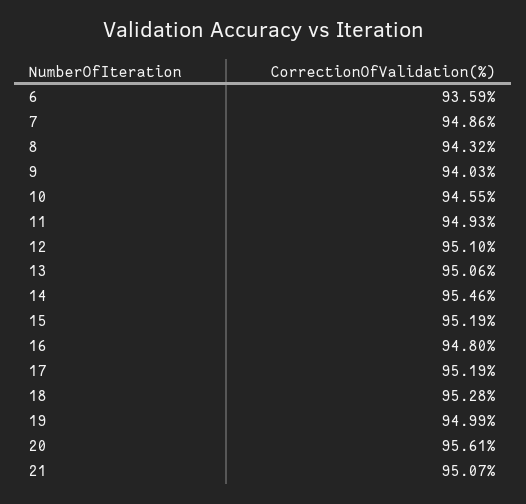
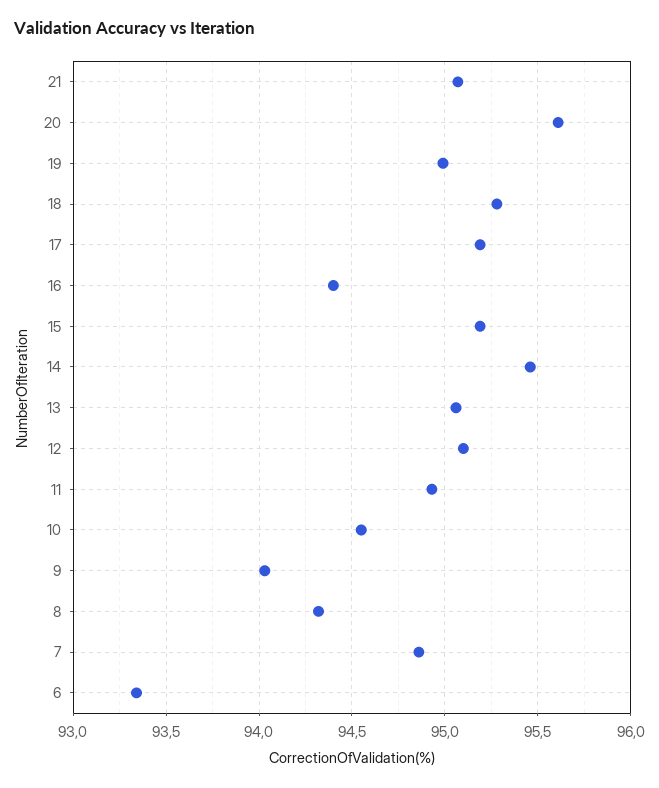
6: 93.59 -> 93.35
16: 94.8 -> 94.4

